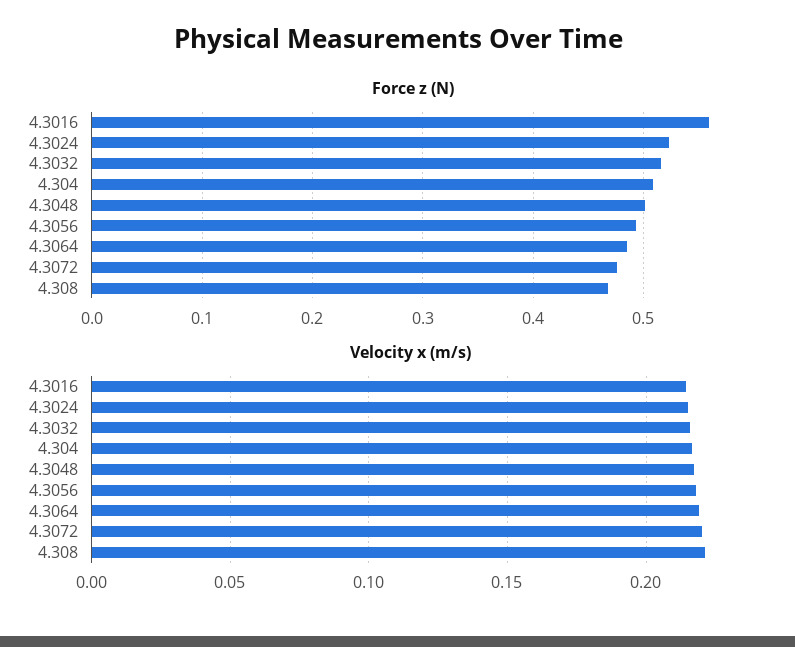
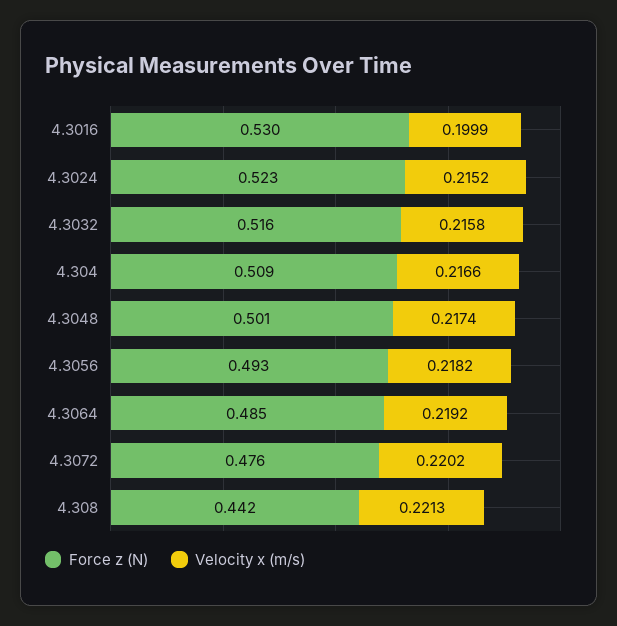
Force z (N), 4.3016: 0.56 -> 0.53
Force z (N), 4.308: 0.47 -> 0.442
Velocity x (m/s), 4.3016: 0.215 -> 0.1999

